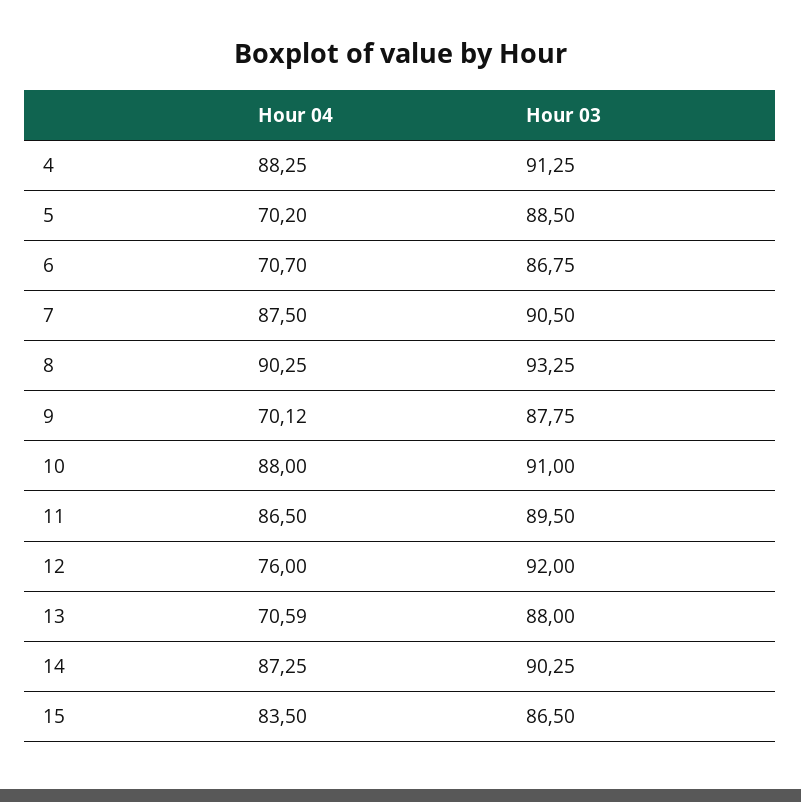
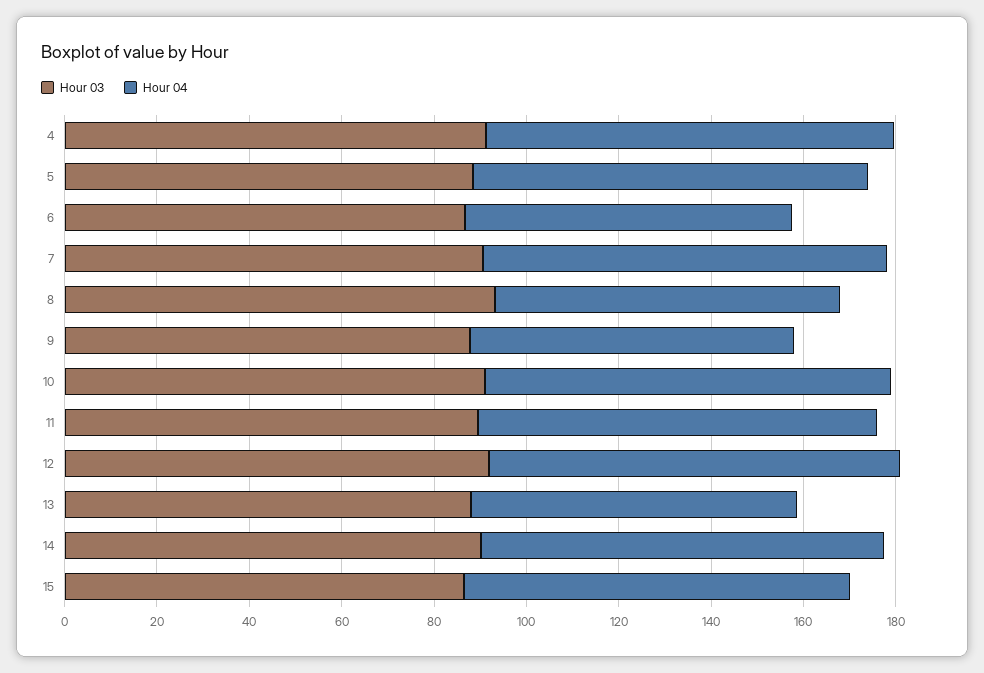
Hour 04, 5: 70.2 -> 85
Hour 04, 8: 90.25 -> 75
Hour 04, 12: 76 -> 90

